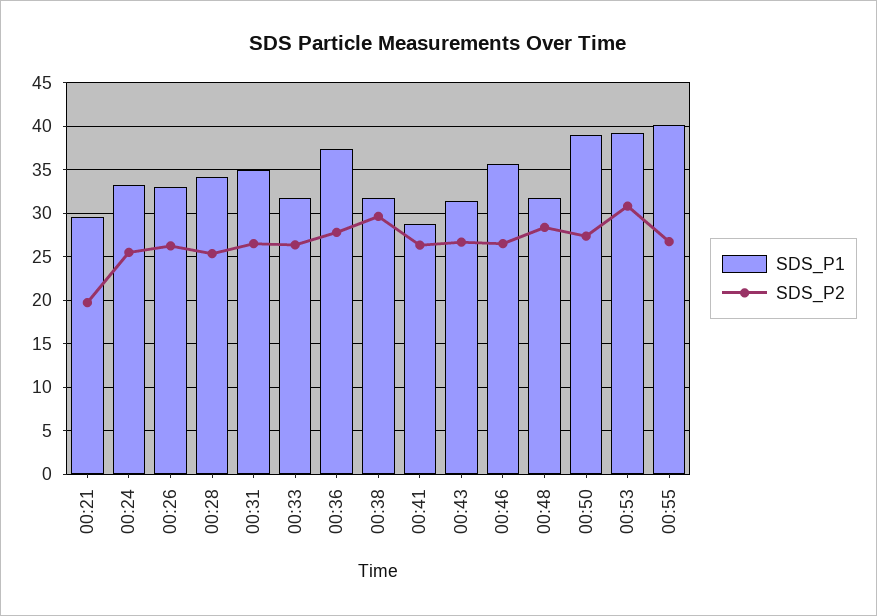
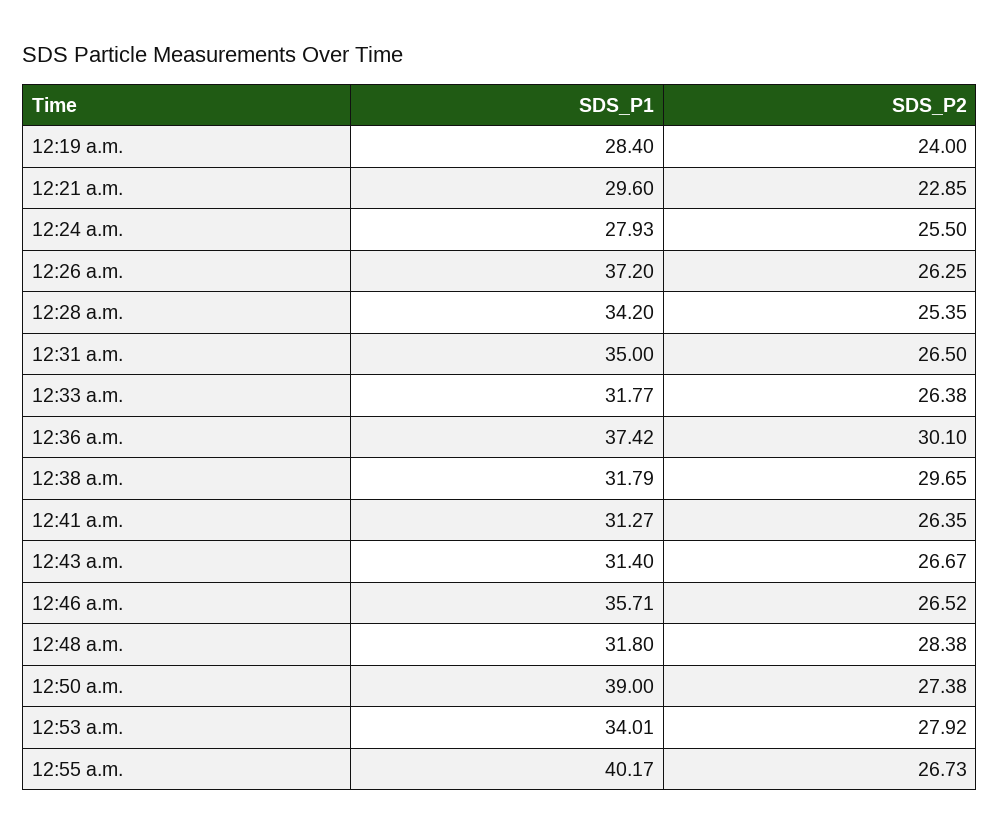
SDS_P2, 00:21: 20 -> 22.85
SDS_P1, 00:24: 33 -> 27.93
SDS_P1, 00:26: 33 -> 37.2
SDS_P2, 00:36: 28 -> 30.1
SDS_P1, 00:41: 29 -> 31.27
SDS_P1, 00:53: 39 -> 34.01
SDS_P2, 00:53: 31 -> 27.92
SDS_P1, 12:19 a.m.: none -> 28.4
SDS_P2, 12:19 a.m.: none -> 24

